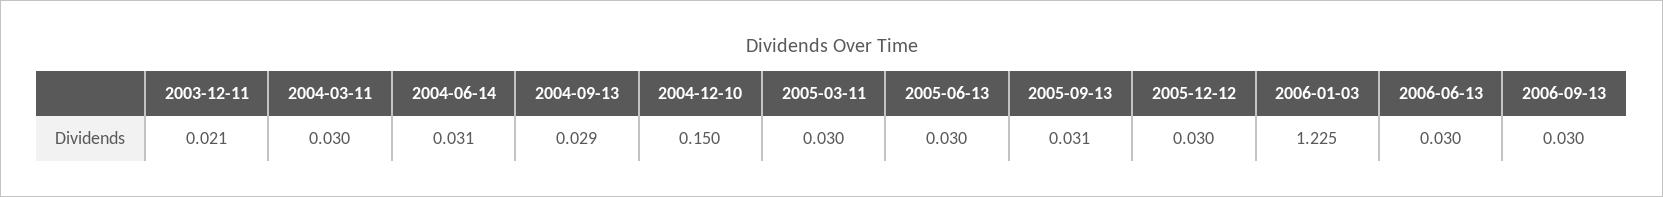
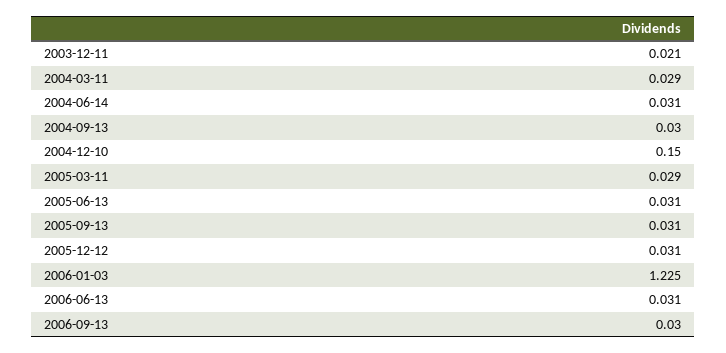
2004-03-11: 0.03 -> 0.029
2004-09-13: 0.029 -> 0.03
2005-03-11: 0.03 -> 0.029
2005-06-13: 0.03 -> 0.031
2005-12-12: 0.03 -> 0.031
2006-06-13: 0.03 -> 0.031

